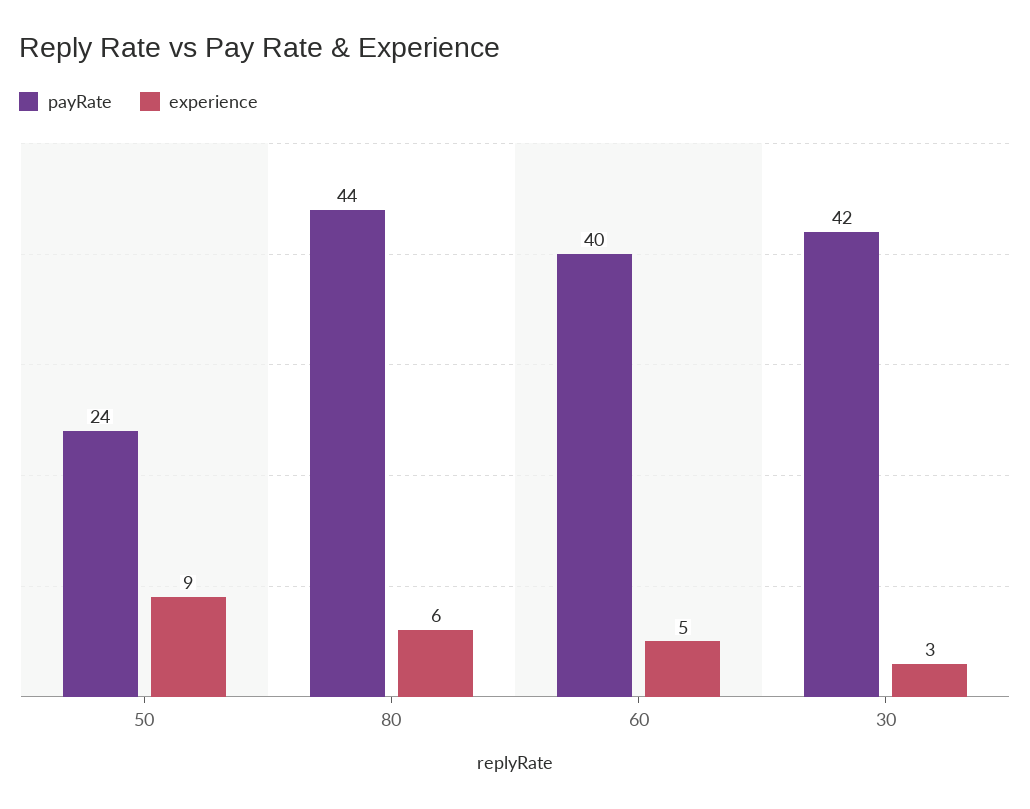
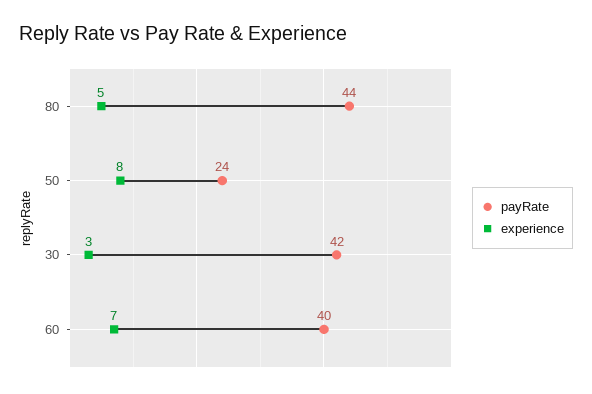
experience, 50: 9 -> 8
experience, 80: 6 -> 5
experience, 60: 5 -> 7

